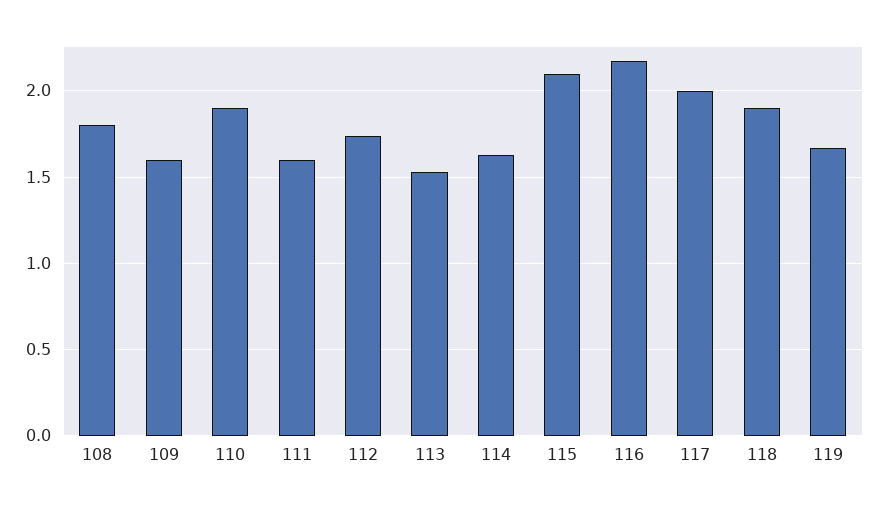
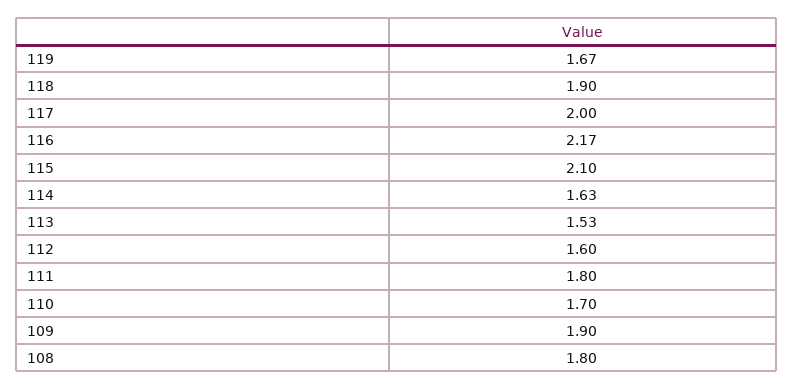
109: 1.6 -> 1.9
110: 1.9 -> 1.7
111: 1.6 -> 1.8
112: 1.75 -> 1.6

